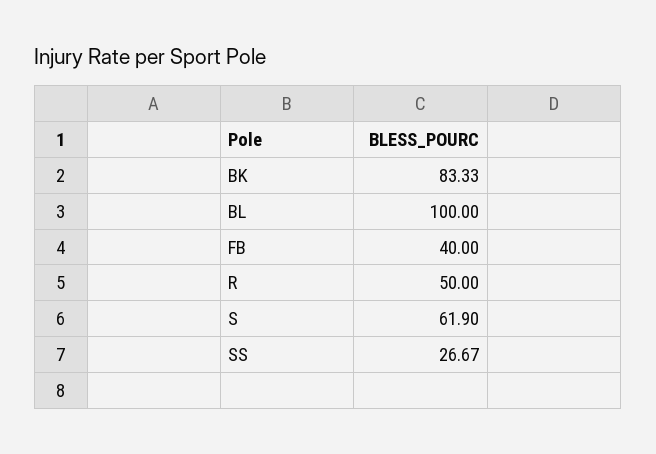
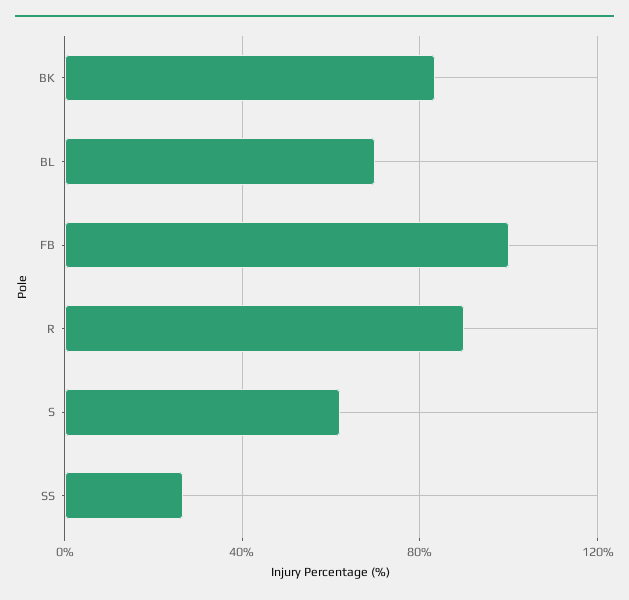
BL: 100 -> 70
FB: 40 -> 100
R: 50 -> 90

